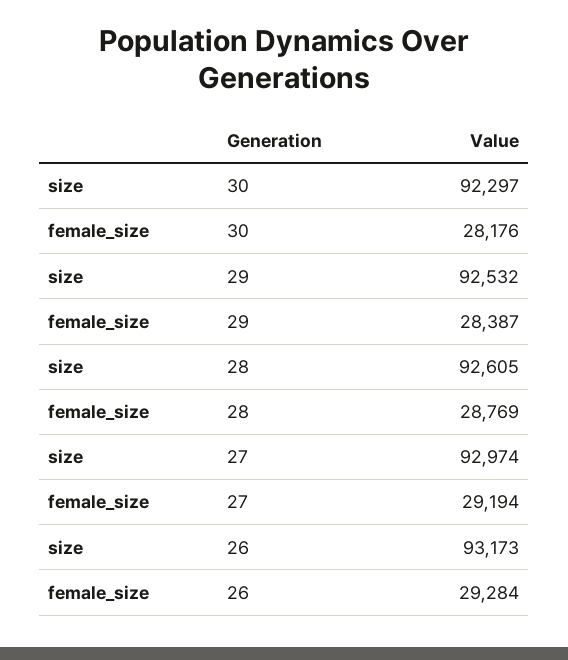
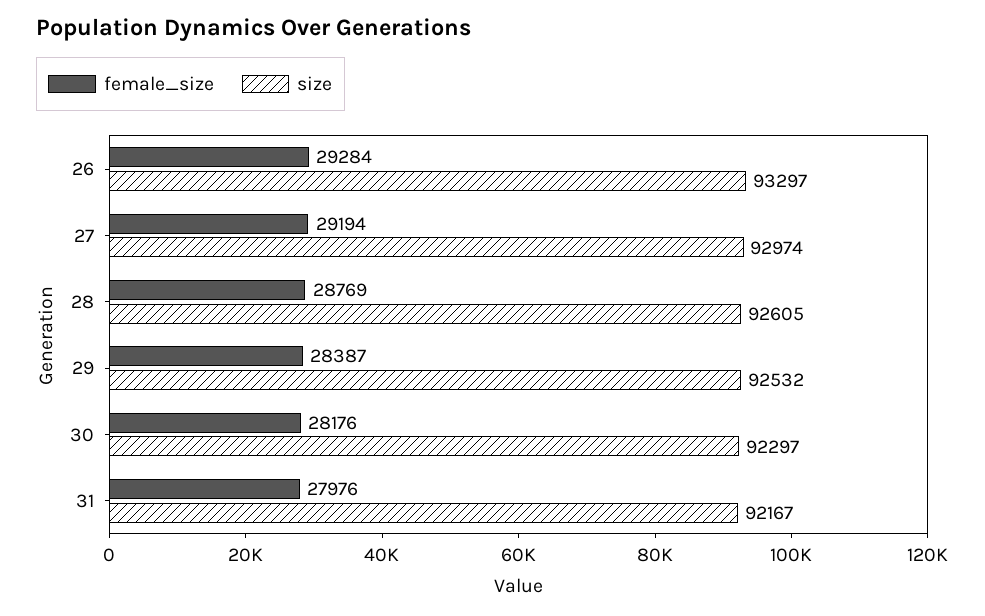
size, 26: 93173 -> 93297
female_size, 31: none -> 27976
size, 31: none -> 92167

